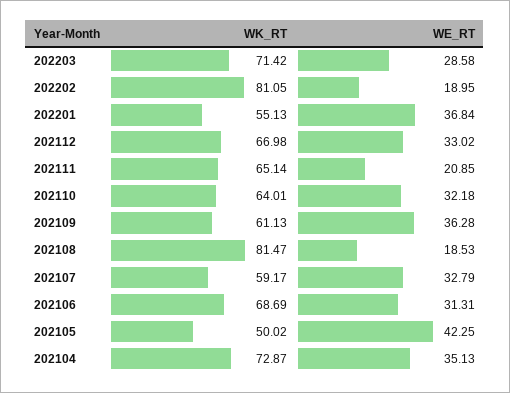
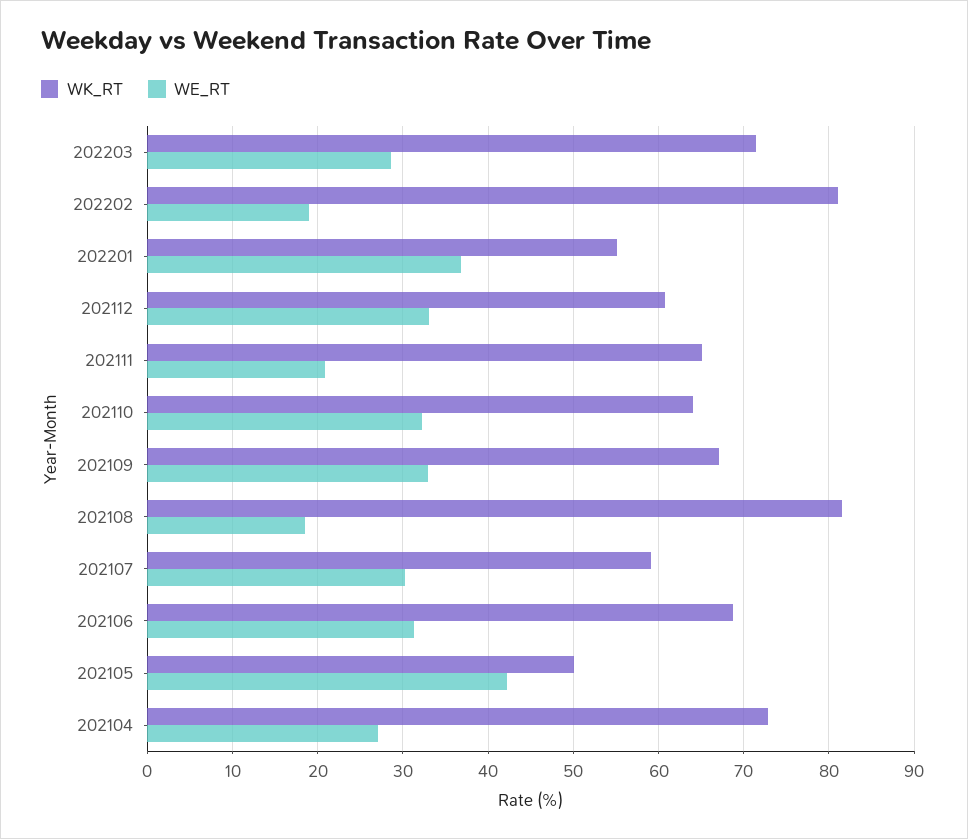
WK_RT, 202112: 66.98 -> 61
WK_RT, 202109: 61.13 -> 67
WE_RT, 202109: 36.28 -> 33
WE_RT, 202107: 32.79 -> 30
WE_RT, 202104: 35.13 -> 27

